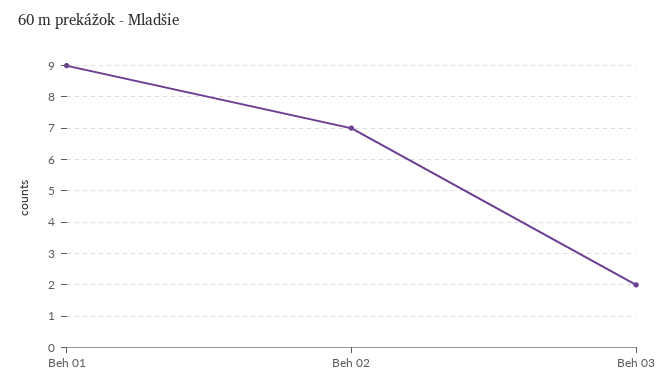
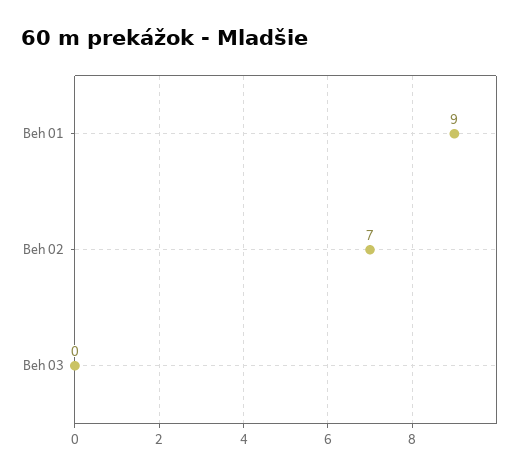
Beh 03: 2 -> 0

